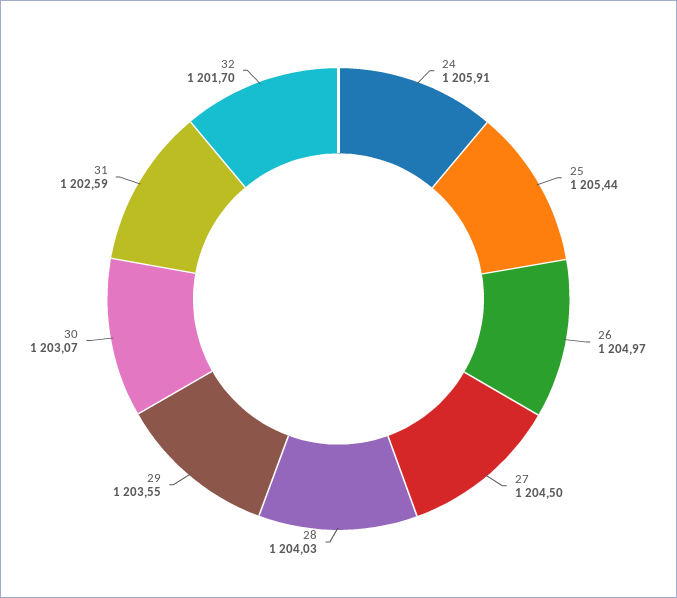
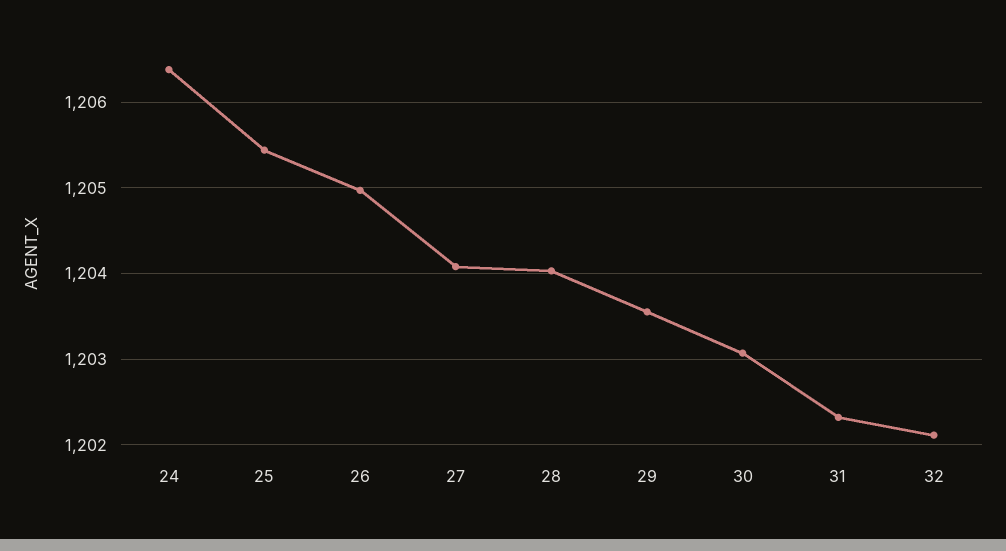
24: 1205.91 -> 1206.4
27: 1204.5 -> 1204.1
31: 1202.59 -> 1202.3
32: 1201.7 -> 1202.1

